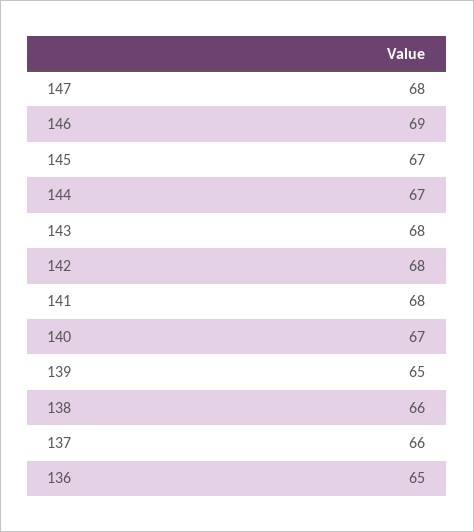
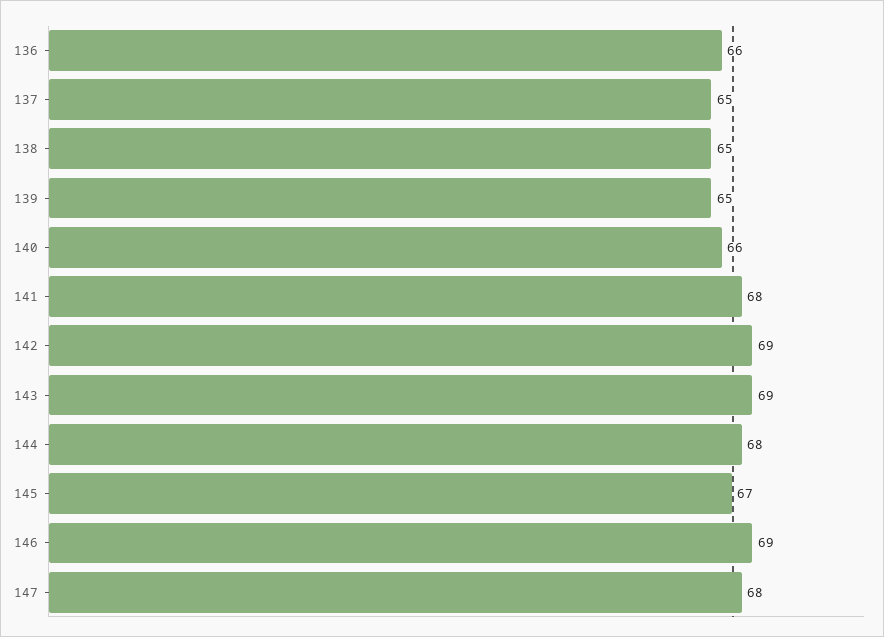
144: 67 -> 68
143: 68 -> 69
142: 68 -> 69
140: 67 -> 66
138: 66 -> 65
137: 66 -> 65
136: 65 -> 66

